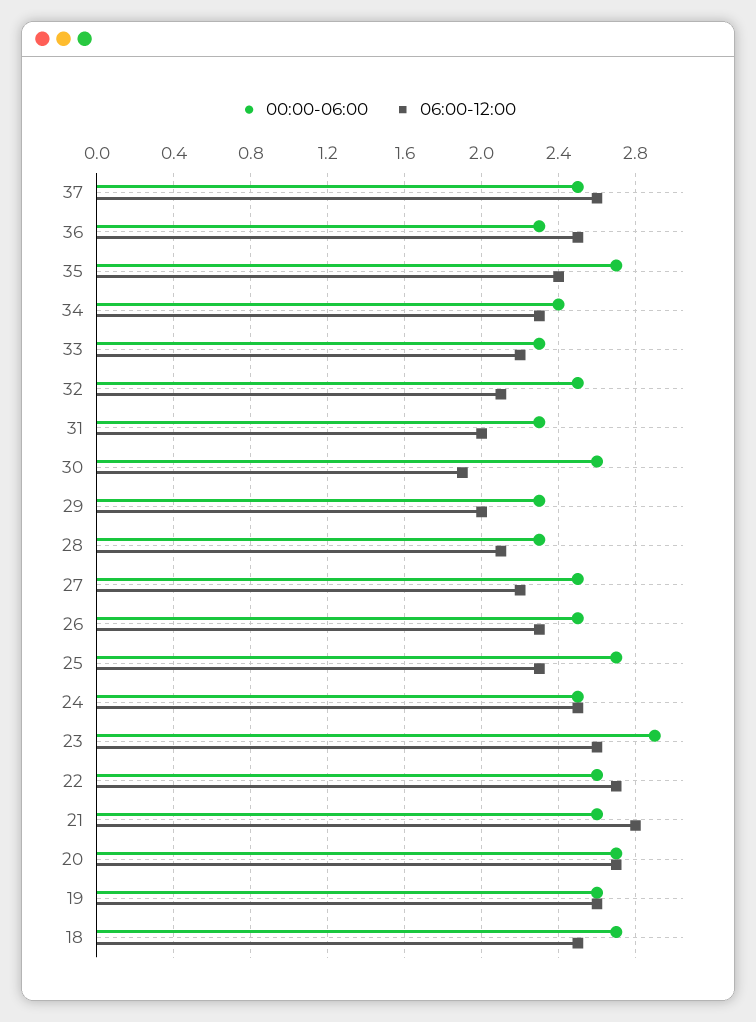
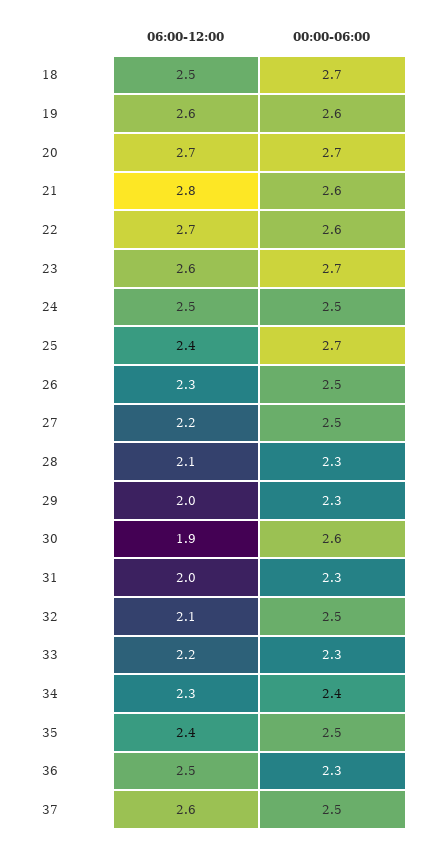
00:00-06:00, 35: 2.7 -> 2.5
06:00-12:00, 25: 2.3 -> 2.4
00:00-06:00, 23: 2.9 -> 2.7

